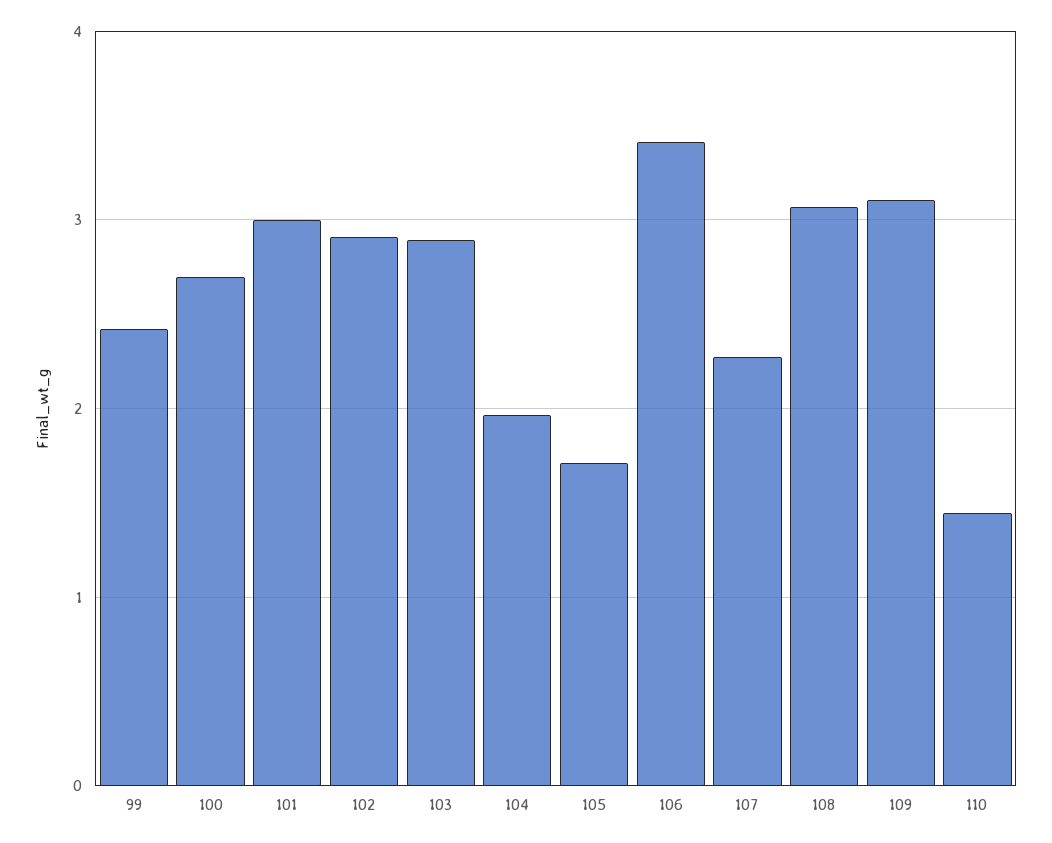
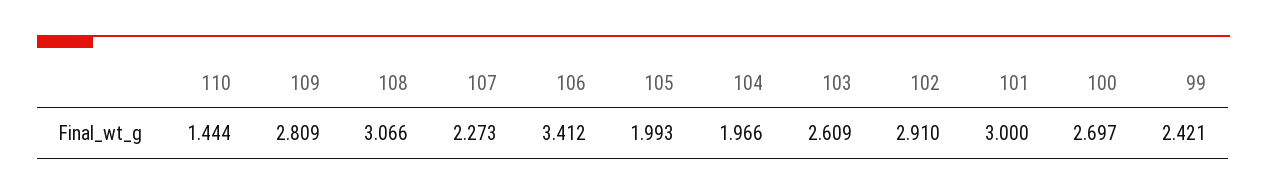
103: 2.9 -> 2.609
105: 1.7 -> 1.993
109: 3.1 -> 2.809

